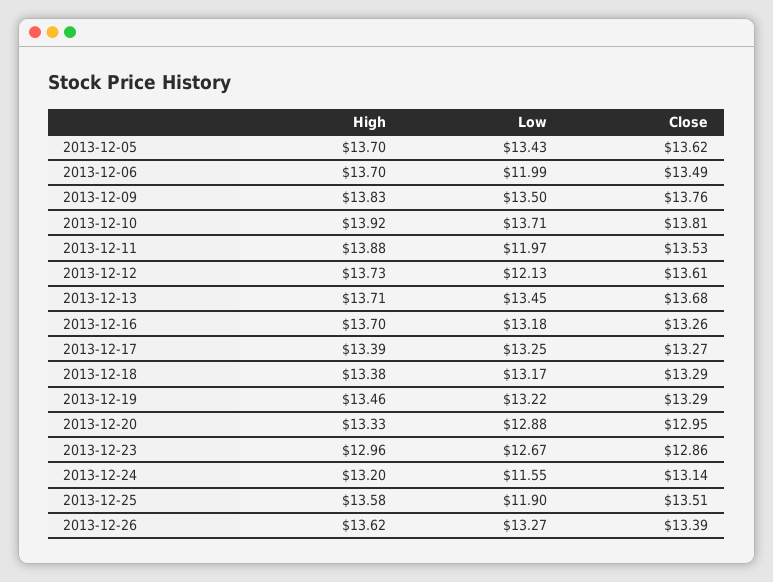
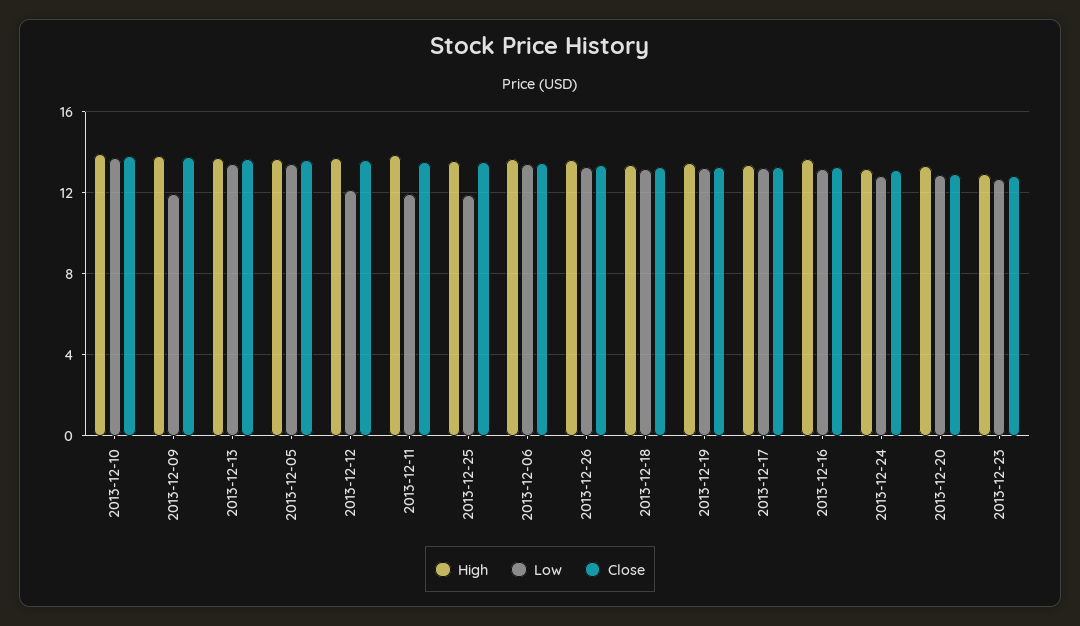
Low, 2013-12-06: 11.99 -> 13.5
Low, 2013-12-09: 13.5 -> 12
Low, 2013-12-24: 11.55 -> 13

